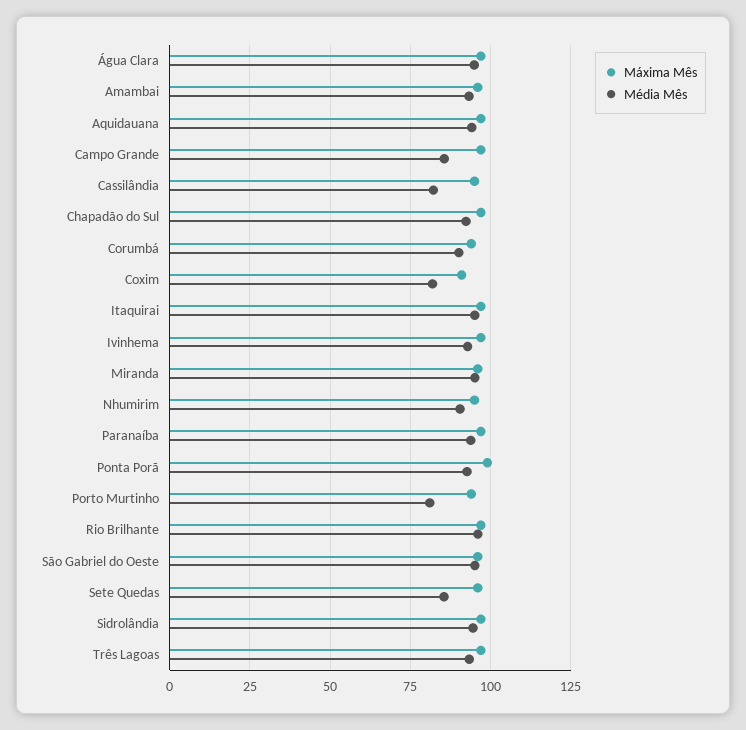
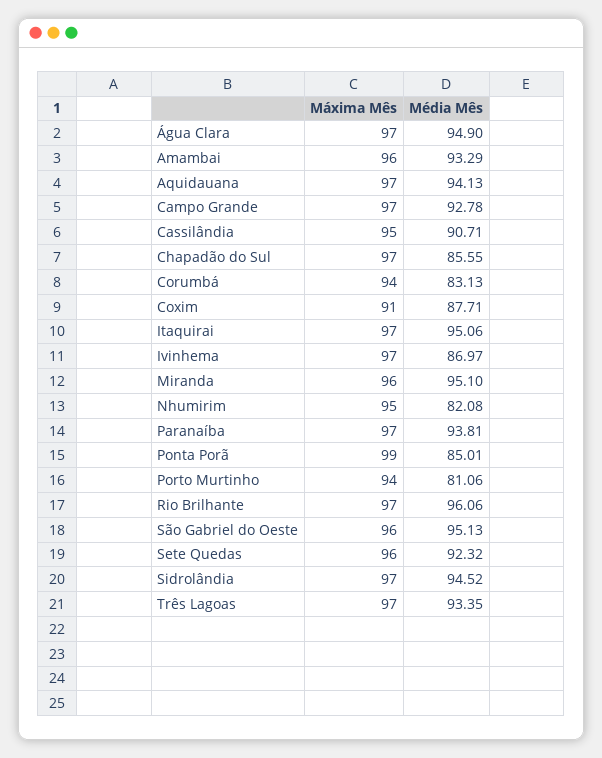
Média Mês, Campo Grande: 85 -> 92.78
Média Mês, Cassilândia: 82.5 -> 90.71
Média Mês, Chapadão do Sul: 92.5 -> 85.55
Média Mês, Corumbá: 90 -> 83.13
Média Mês, Coxim: 82.5 -> 87.71
Média Mês, Ivinhema: 92.5 -> 86.97
Média Mês, Nhumirim: 90 -> 82.08
Média Mês, Ponta Porã: 92.5 -> 85.01
Média Mês, Sete Quedas: 85 -> 92.32

